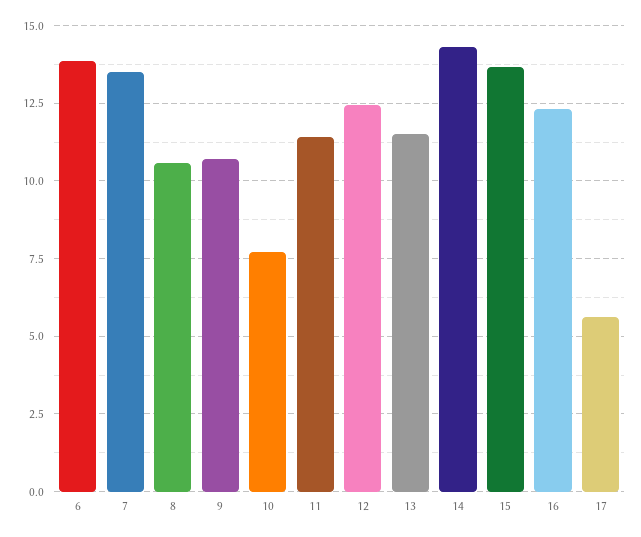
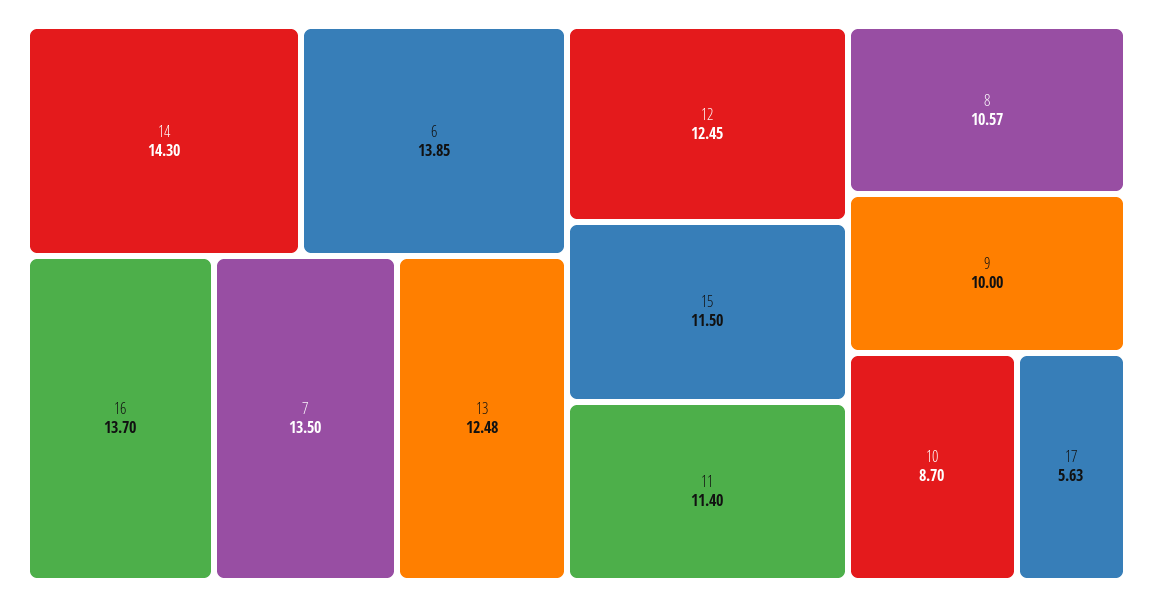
9: 10.75 -> 10
10: 7.75 -> 8.7
13: 11.5 -> 12.48
15: 13.75 -> 11.5
16: 12.25 -> 13.7

